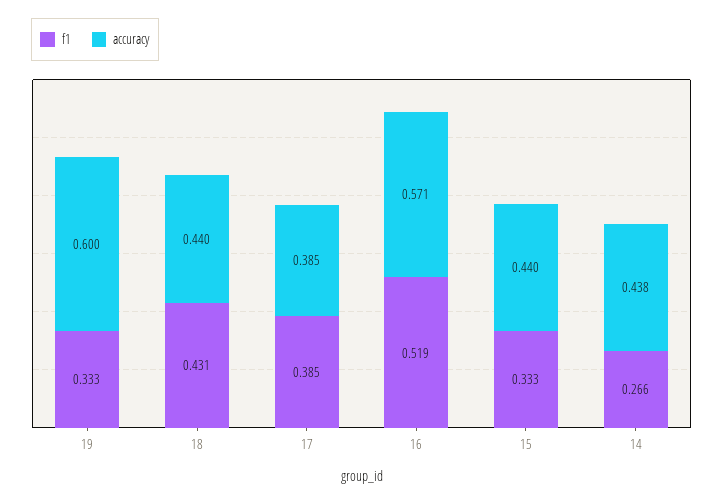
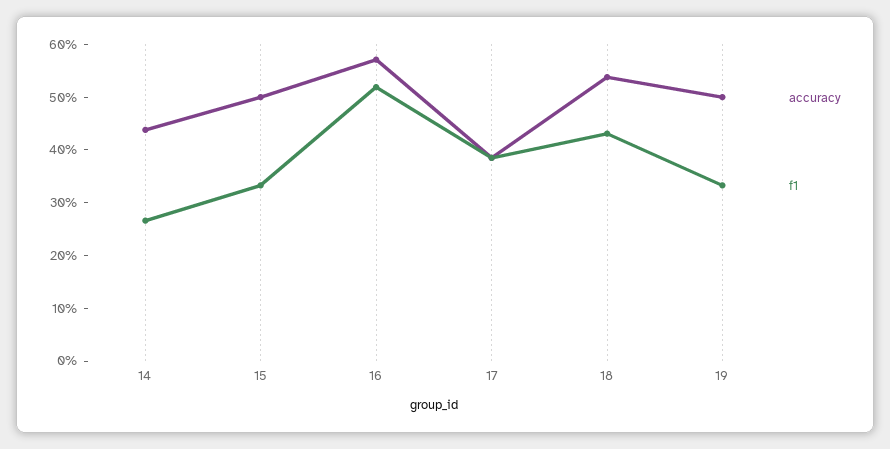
accuracy, 19: 0.6 -> 0.5
accuracy, 18: 0.44 -> 0.54
accuracy, 15: 0.44 -> 0.5

